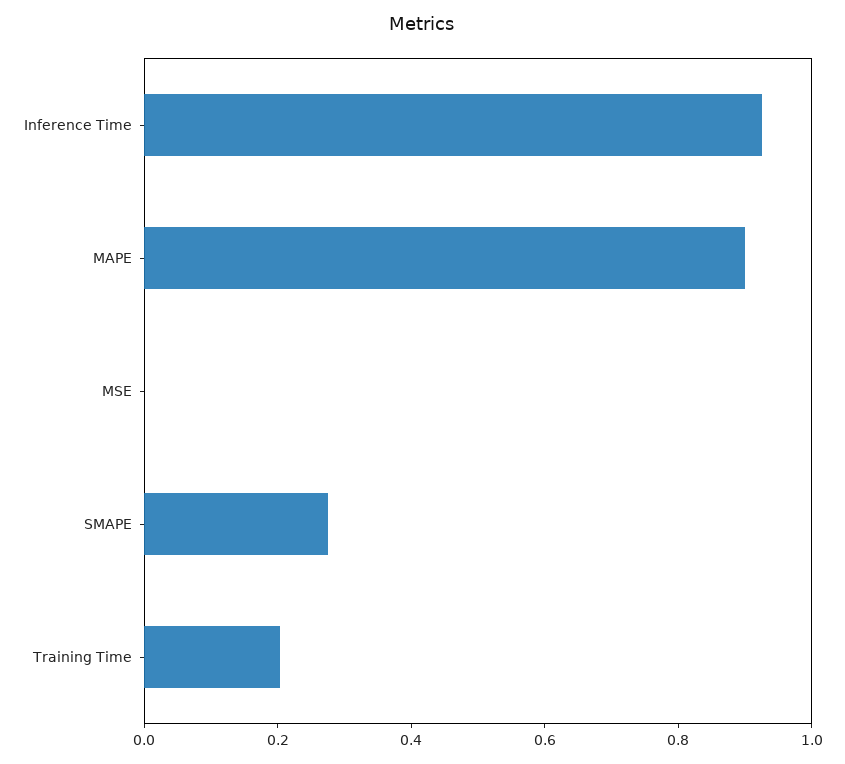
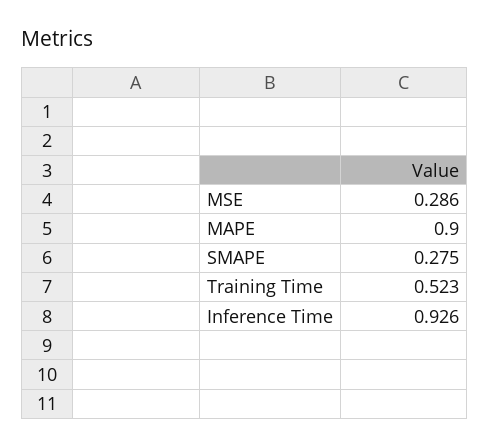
MSE: 0 -> 0.286
Training Time: 0.2 -> 0.523

